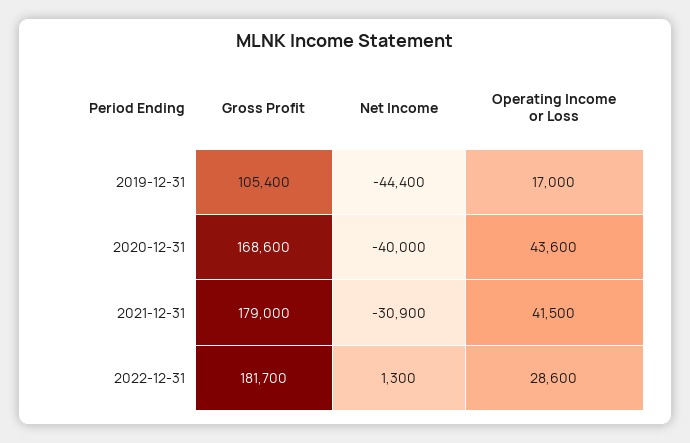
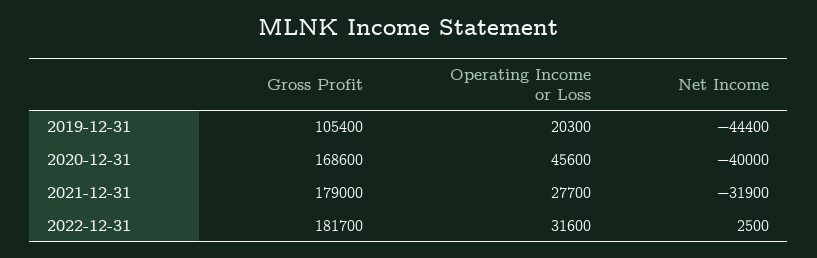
Operating Income or Loss, 2019-12-31: 17000 -> 20300
Operating Income or Loss, 2020-12-31: 43600 -> 45600
Net Income, 2021-12-31: -30900 -> -31900
Operating Income or Loss, 2021-12-31: 41500 -> 27700
Net Income, 2022-12-31: 1300 -> 2500
Operating Income or Loss, 2022-12-31: 28600 -> 31600

